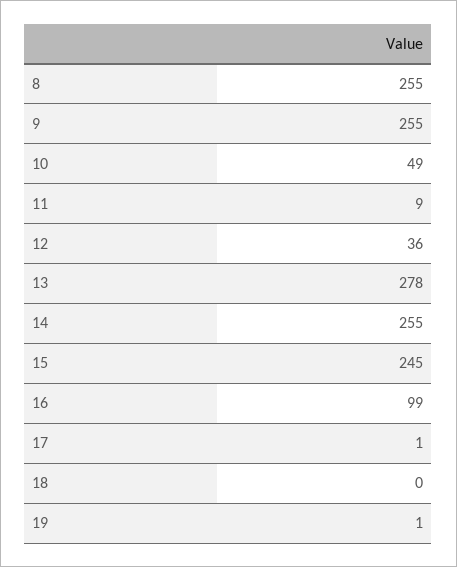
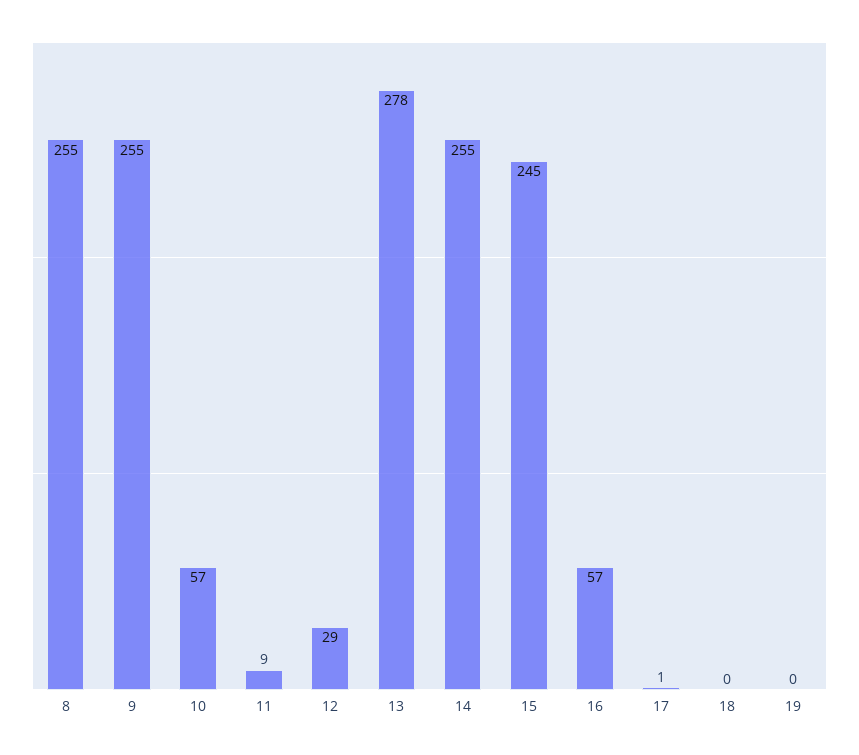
10: 49 -> 57
12: 36 -> 29
16: 99 -> 57
19: 1 -> 0

